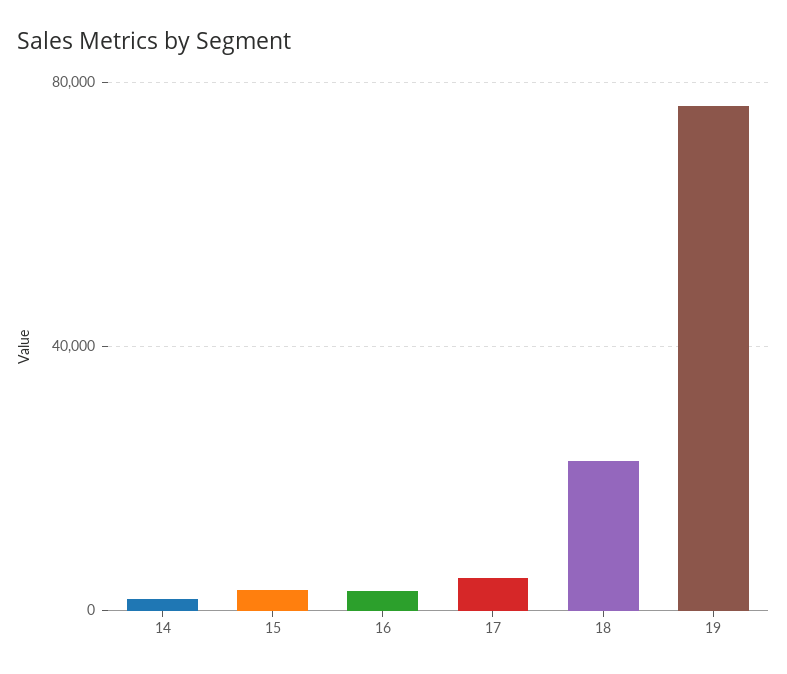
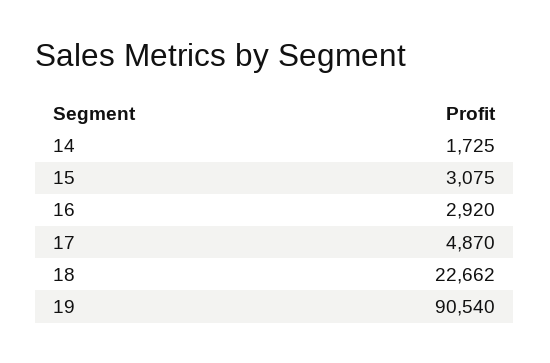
19: 75000 -> 90540

